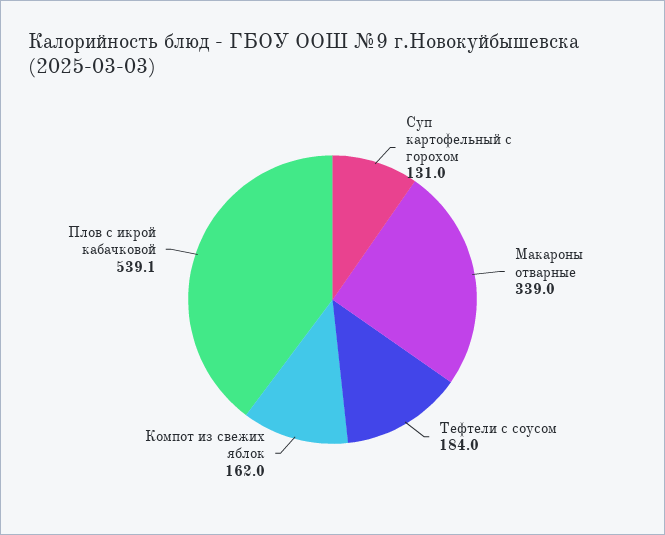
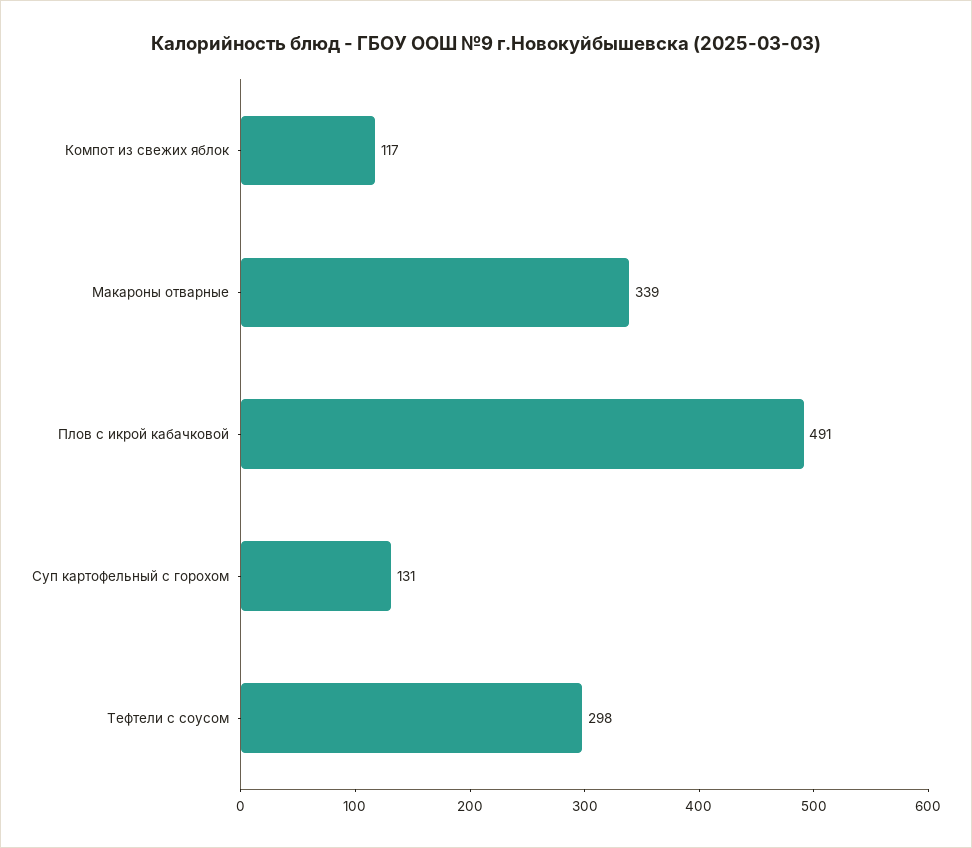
Тефтели с соусом: 184 -> 298
Компот из свежих яблок: 162 -> 117
Плов с икрой кабачковой: 539.1 -> 491

